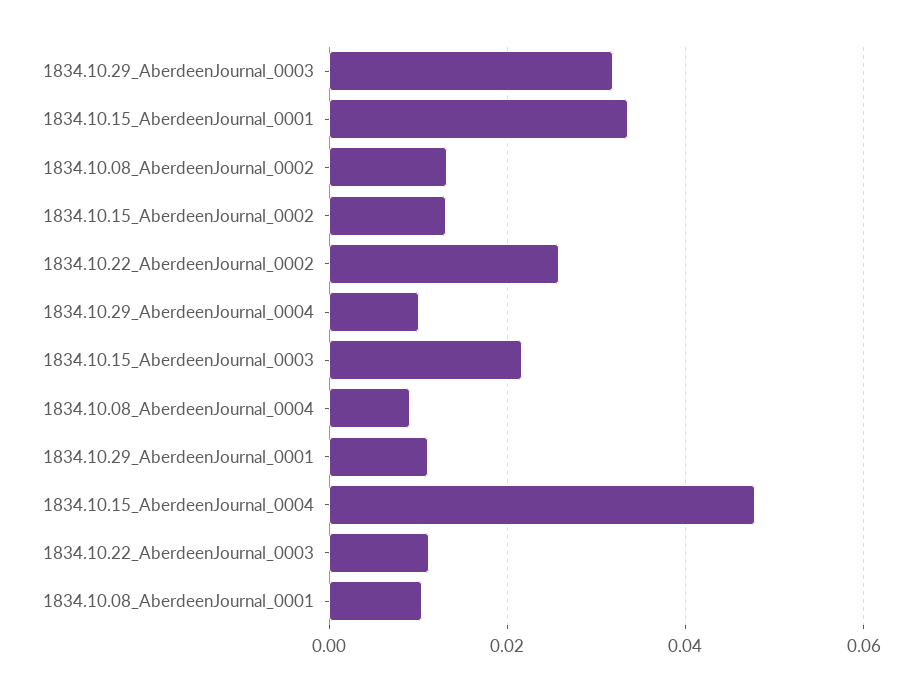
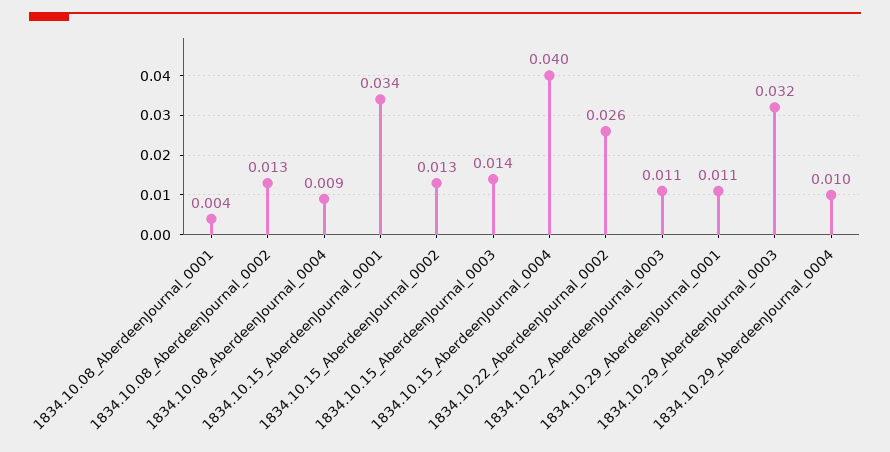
1834.10.15_AberdeenJournal_0003: 0.022 -> 0.014
1834.10.15_AberdeenJournal_0004: 0.048 -> 0.04
1834.10.08_AberdeenJournal_0001: 0.01 -> 0.004

